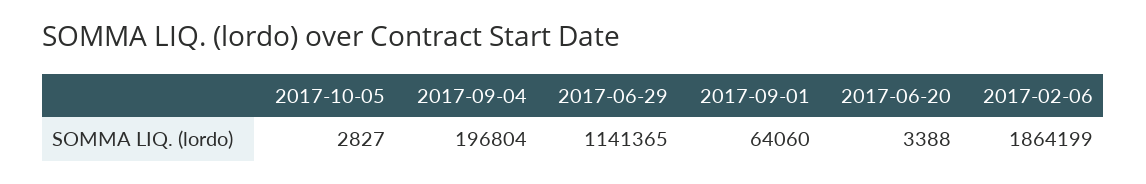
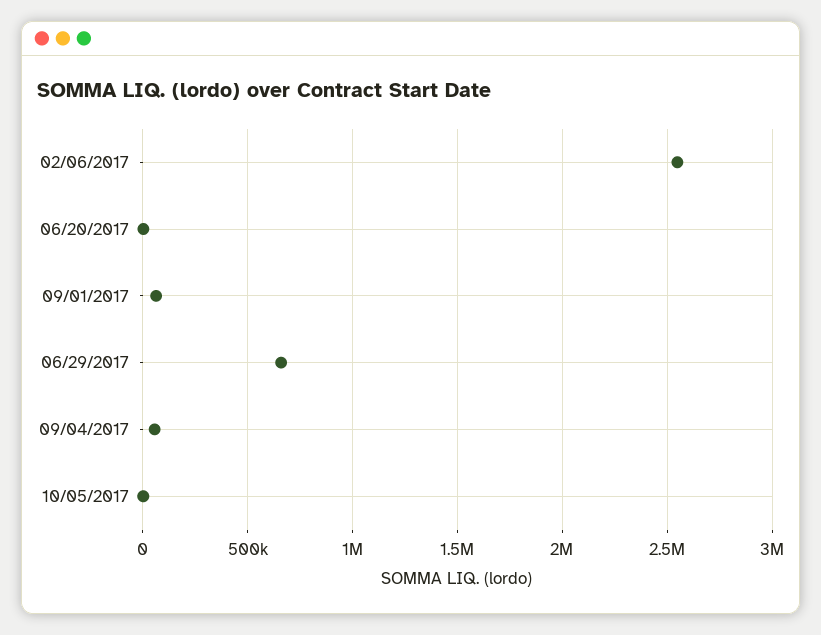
2017-09-04: 196804 -> 50000
2017-06-29: 1141365 -> 650000
2017-02-06: 1864199 -> 2550000

